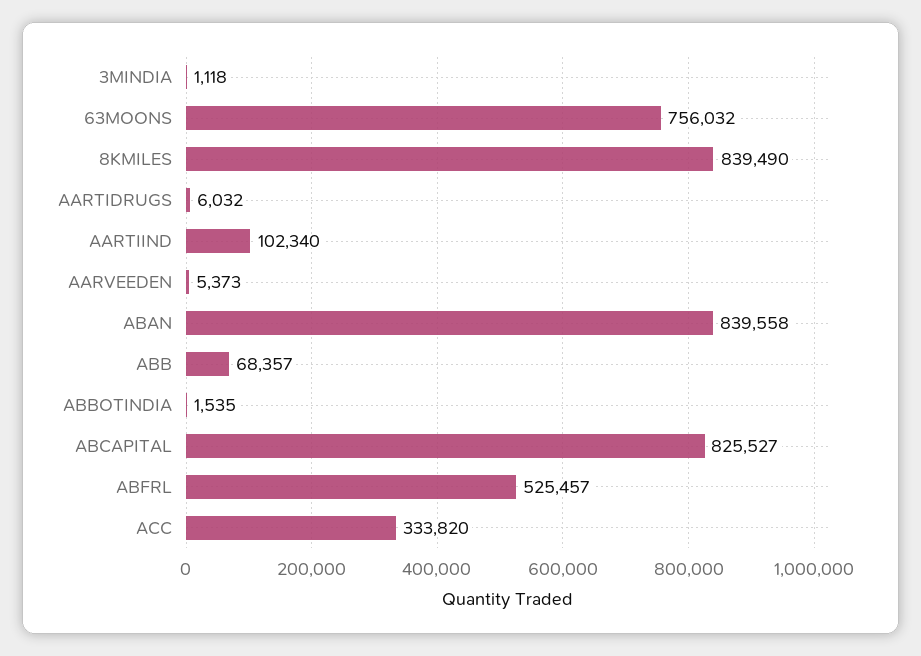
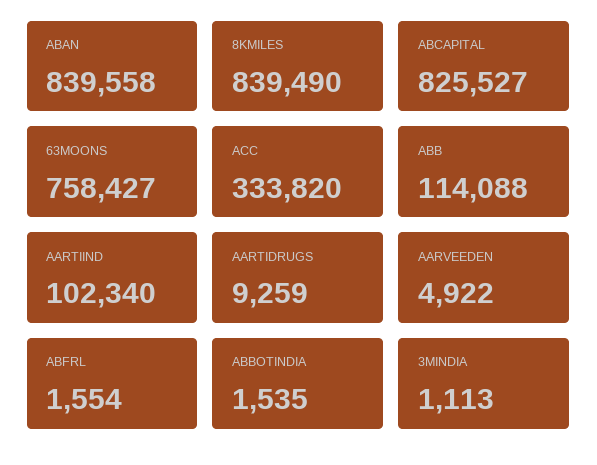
3MINDIA: 1118 -> 1113
63MOONS: 756032 -> 758427
AARTIDRUGS: 6032 -> 9259
AARVEEDEN: 5373 -> 4922
ABB: 68357 -> 114088
ABFRL: 525457 -> 1554

